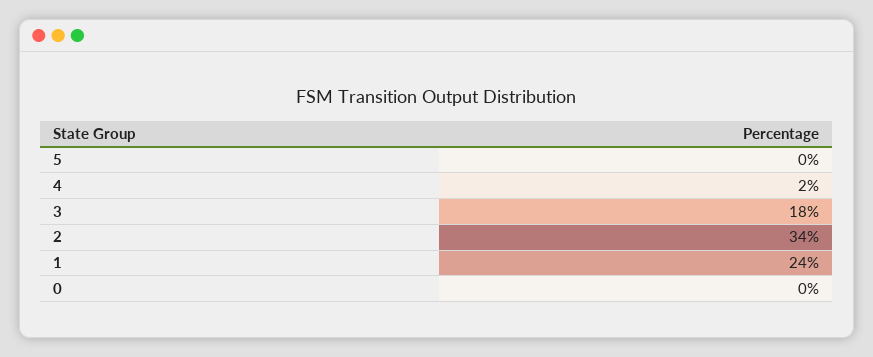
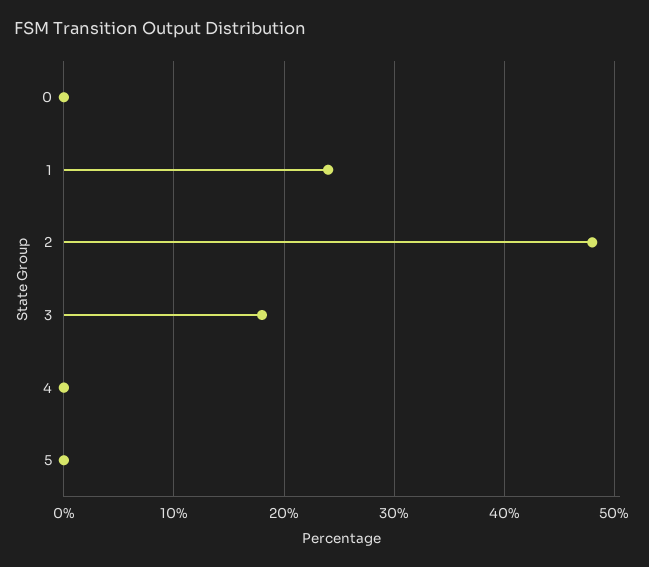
4: 2 -> 0
2: 34 -> 48

